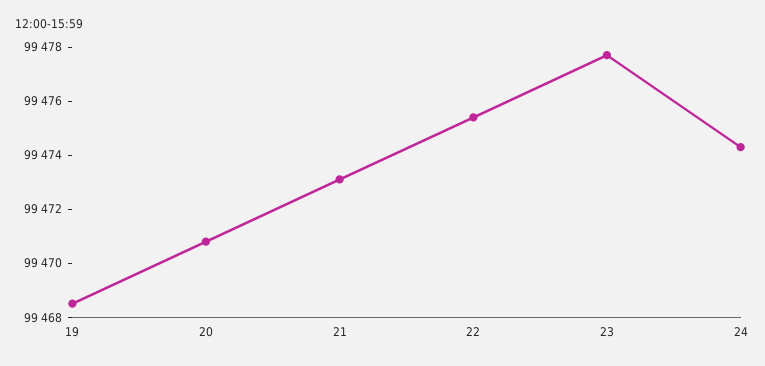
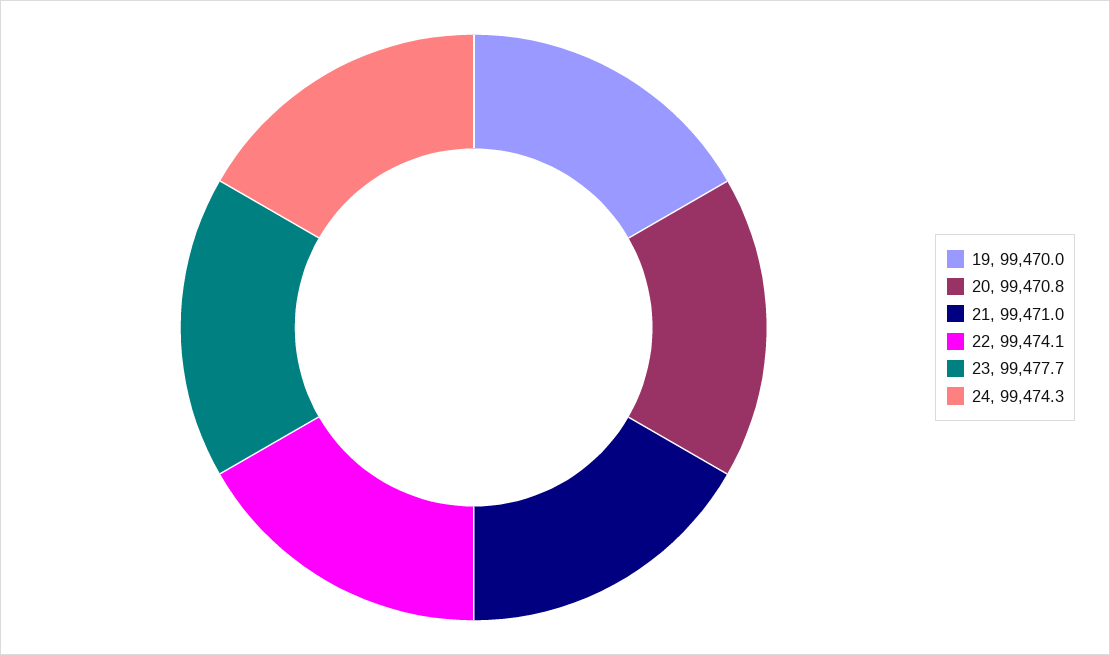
19: 99468.5 -> 99470
21: 99473 -> 99471
22: 99475.5 -> 99474.1

